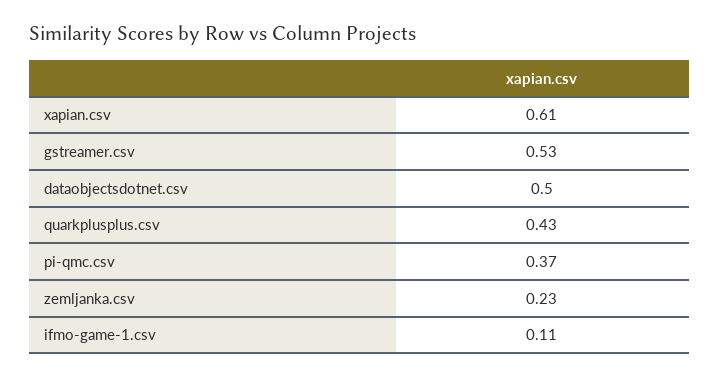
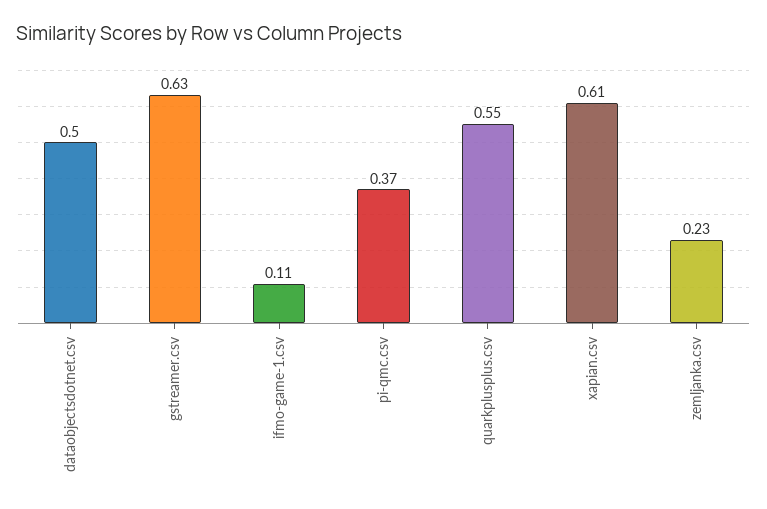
gstreamer.csv: 0.53 -> 0.63
quarkplusplus.csv: 0.43 -> 0.55

